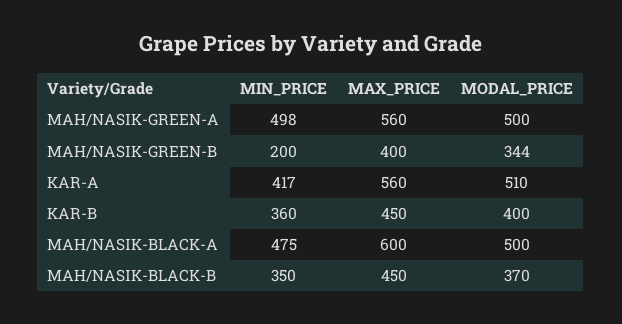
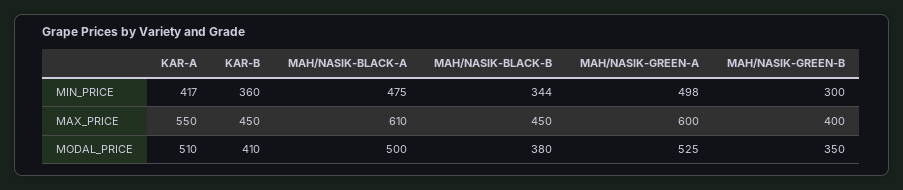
MAX_PRICE, MAH/NASIK-GREEN-A: 560 -> 600
MODAL_PRICE, MAH/NASIK-GREEN-A: 500 -> 525
MIN_PRICE, MAH/NASIK-GREEN-B: 200 -> 300
MODAL_PRICE, MAH/NASIK-GREEN-B: 344 -> 350
MAX_PRICE, KAR-A: 560 -> 550
MODAL_PRICE, KAR-B: 400 -> 410
MAX_PRICE, MAH/NASIK-BLACK-A: 600 -> 610
MIN_PRICE, MAH/NASIK-BLACK-B: 350 -> 344
MODAL_PRICE, MAH/NASIK-BLACK-B: 370 -> 380

